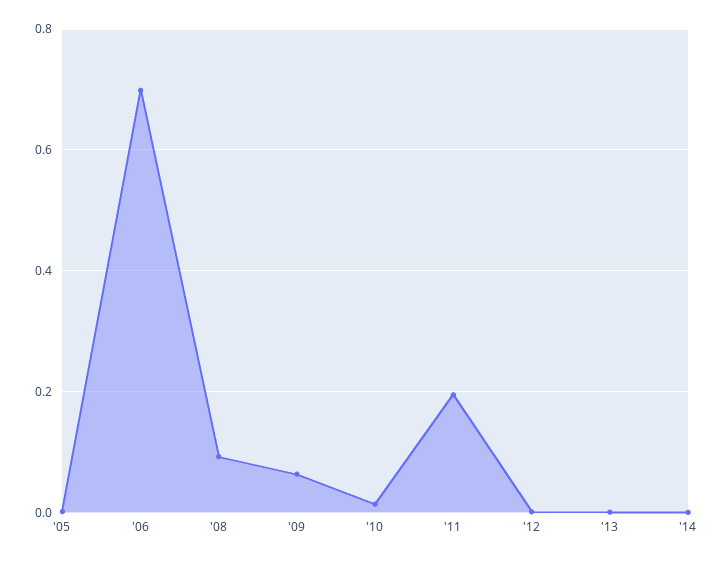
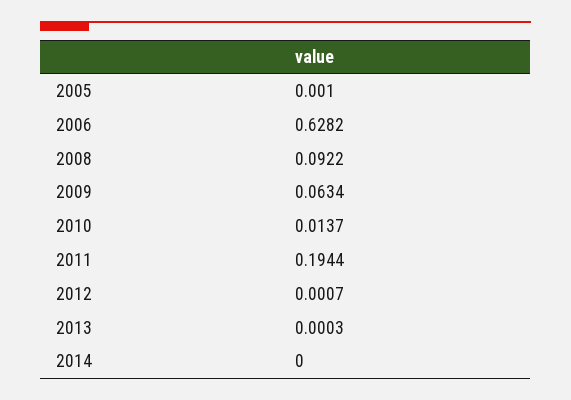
'06: 0.7 -> 0.6282

